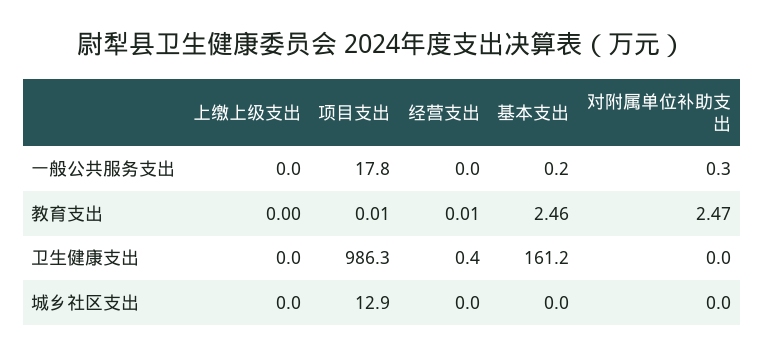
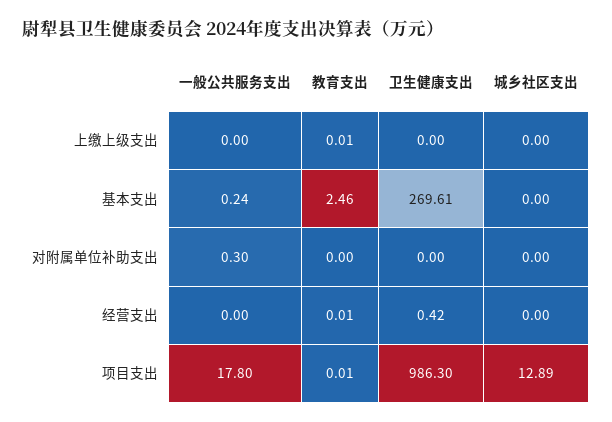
上缴上级支出, 教育支出: 0 -> 0.01
对附属单位补助支出, 教育支出: 2.47 -> 0
基本支出, 卫生健康支出: 161.2 -> 269.61

